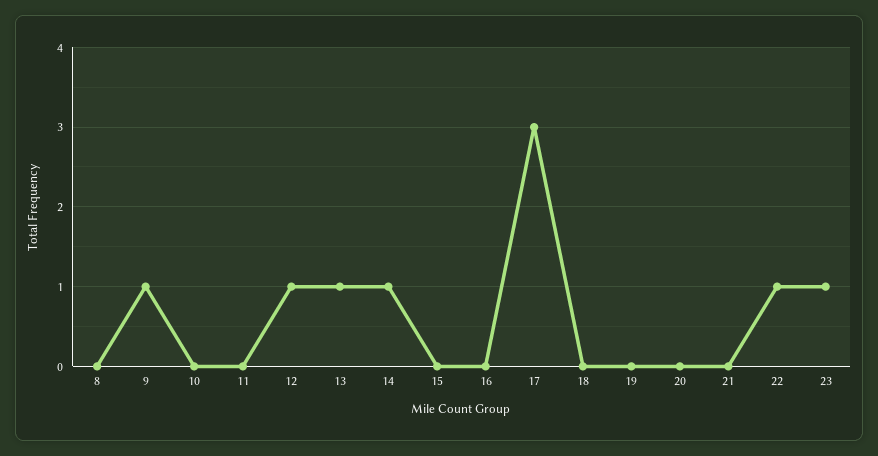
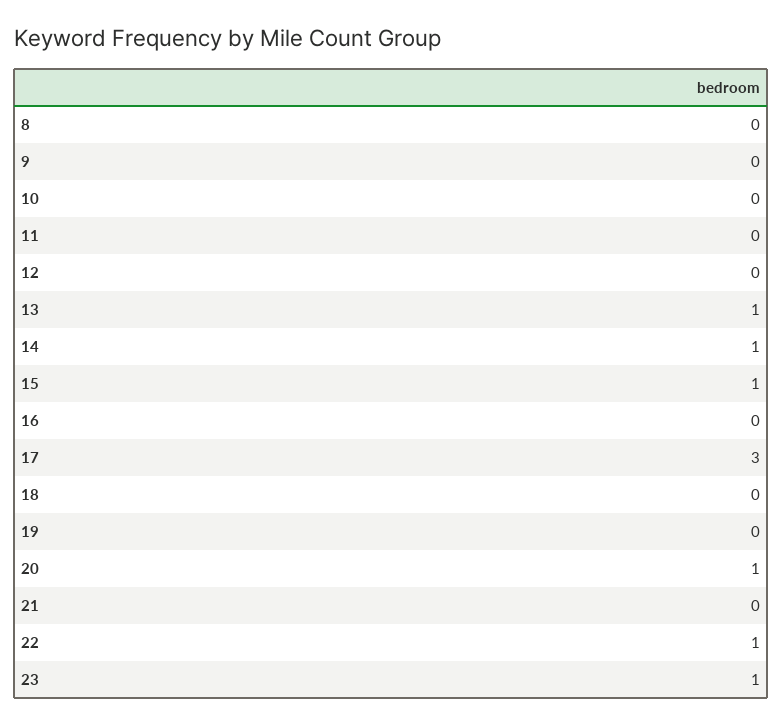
9: 1 -> 0
12: 1 -> 0
15: 0 -> 1
20: 0 -> 1

